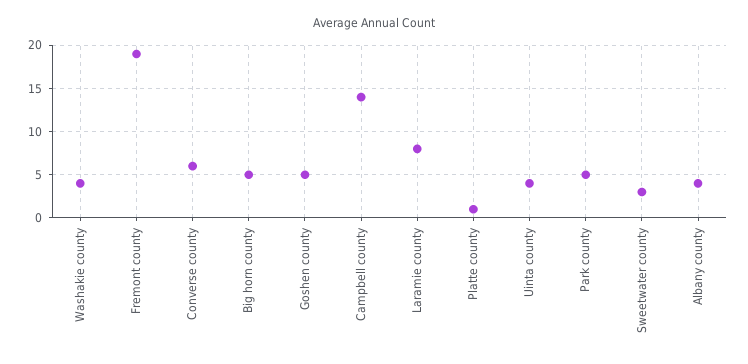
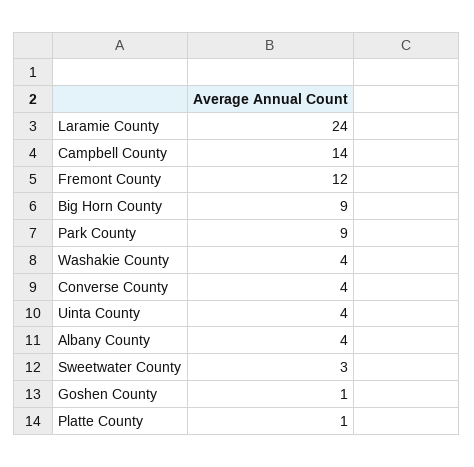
Fremont county: 19 -> 12
Converse county: 6 -> 4
Big horn county: 5 -> 9
Goshen county: 5 -> 1
Laramie county: 8 -> 24
Park county: 5 -> 9

